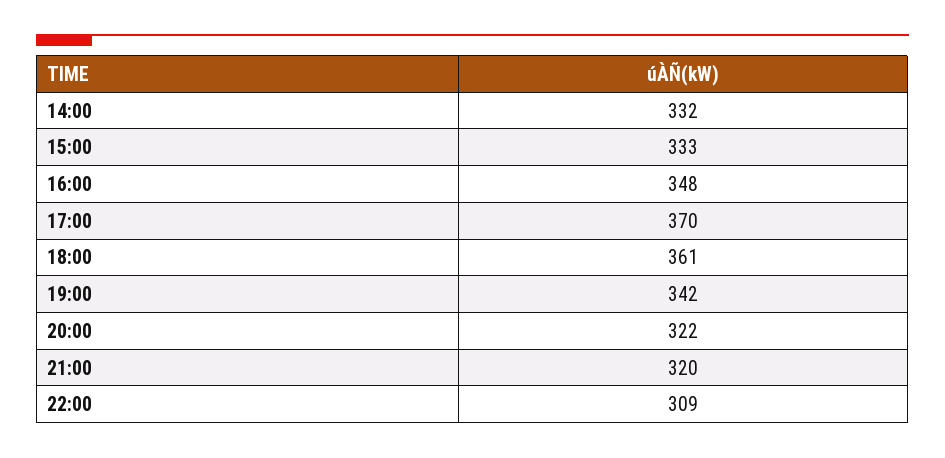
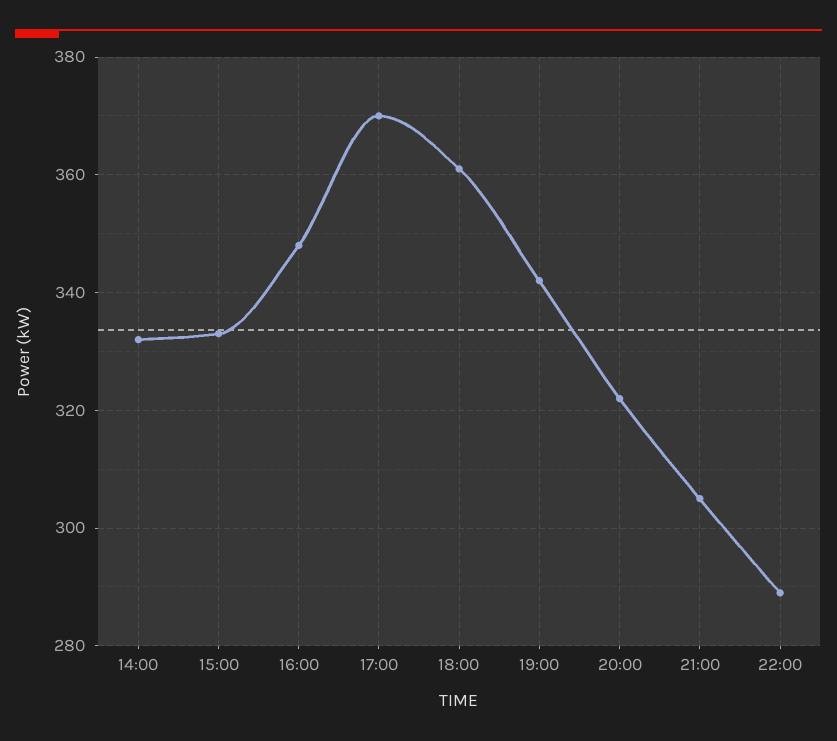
21:00: 320 -> 305
22:00: 309 -> 290

